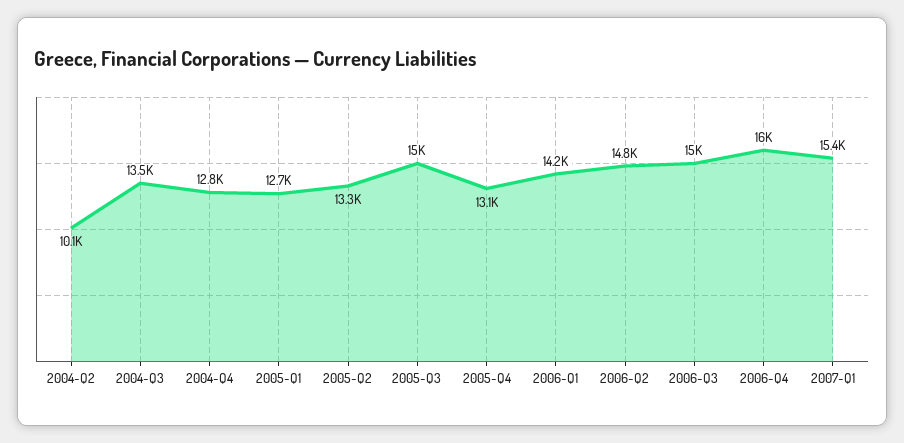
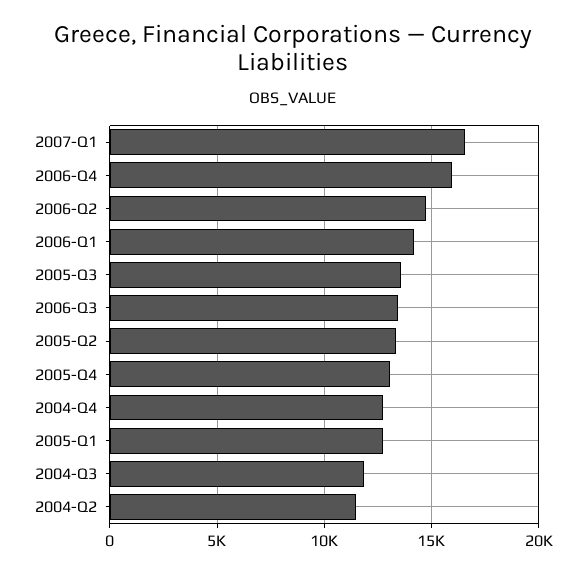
2004-Q2: 10100 -> 11500
2004-Q3: 13500 -> 12000
2005-Q3: 15000 -> 13500
2006-Q3: 15000 -> 13500
2007-Q1: 15400 -> 16500

